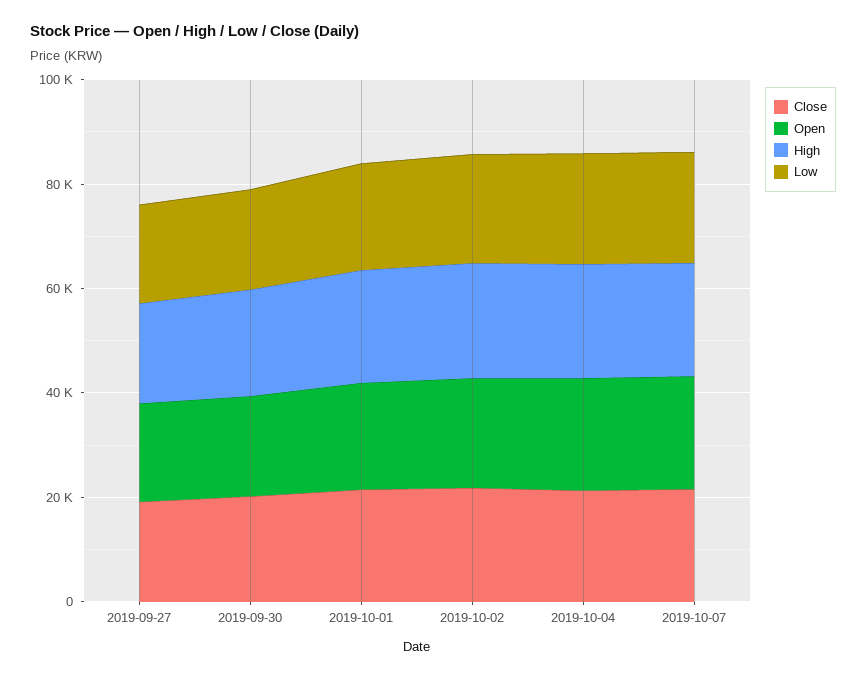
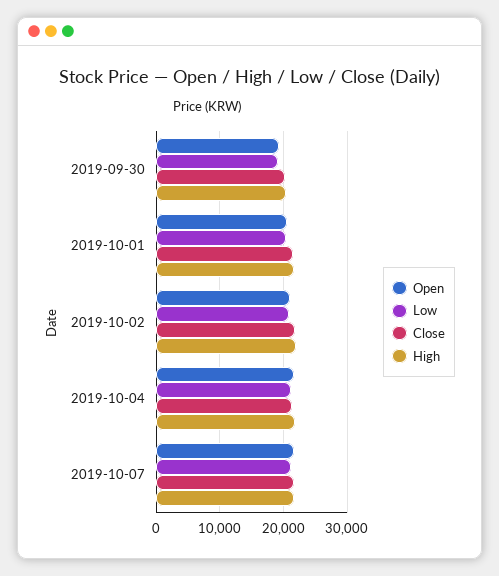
Close, 2019-09-27: 20000 -> none
Open, 2019-09-27: 20000 -> none
High, 2019-09-27: 20000 -> none
Low, 2019-09-27: 20000 -> none

